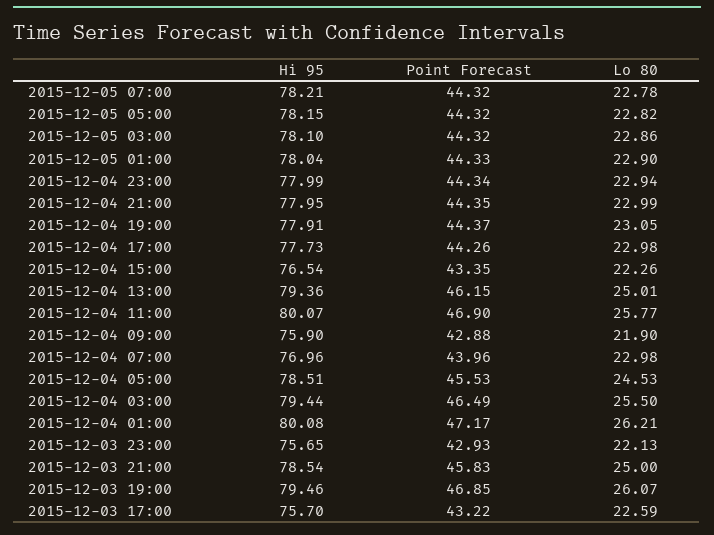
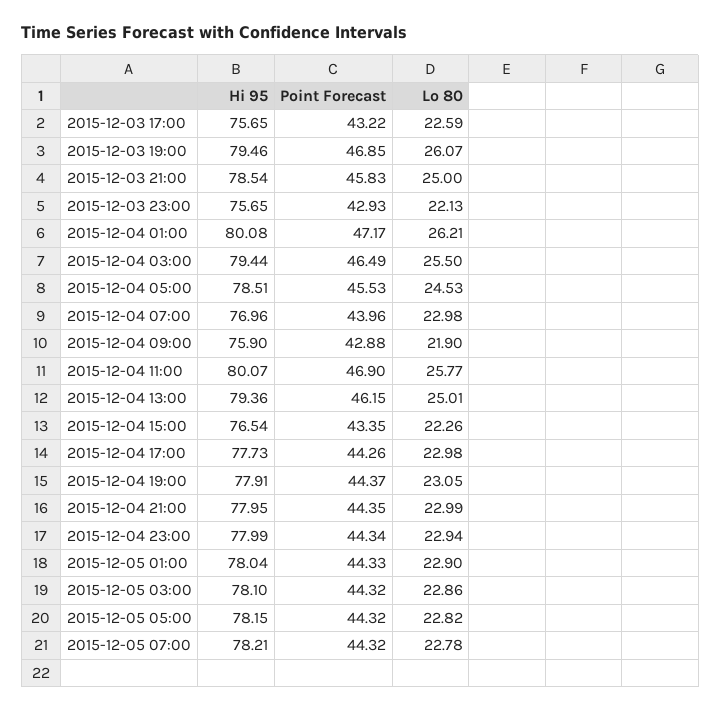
Hi 95, 2015-12-03 17:00: 75.7 -> 75.65

